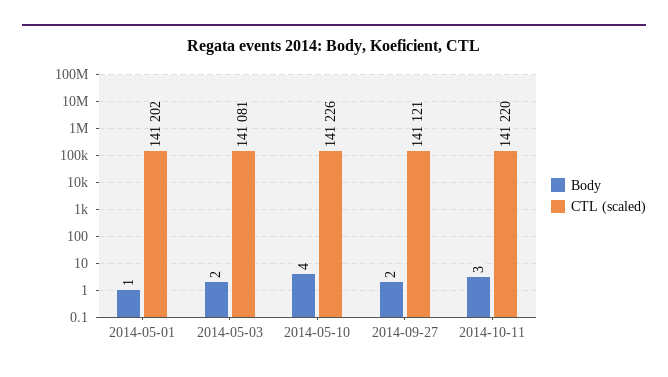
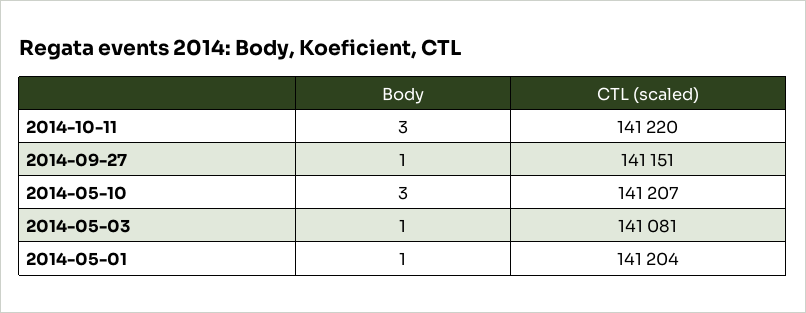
CTL (scaled), 2014-05-01: 141202 -> 141204
Body, 2014-05-03: 2 -> 1
Body, 2014-05-10: 4 -> 3
CTL (scaled), 2014-05-10: 141226 -> 141207
Body, 2014-09-27: 2 -> 1
CTL (scaled), 2014-09-27: 141121 -> 141151

